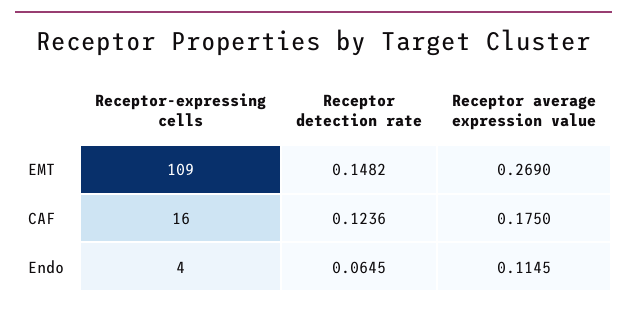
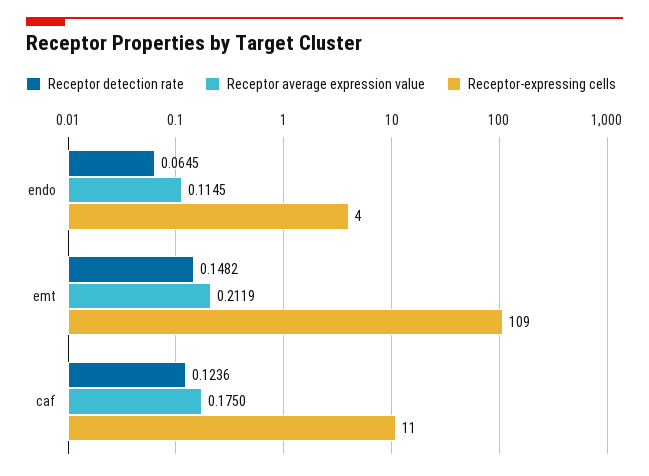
Receptor average expression value, EMT: 0.269 -> 0.2119
Receptor-expressing cells, CAF: 16 -> 11

